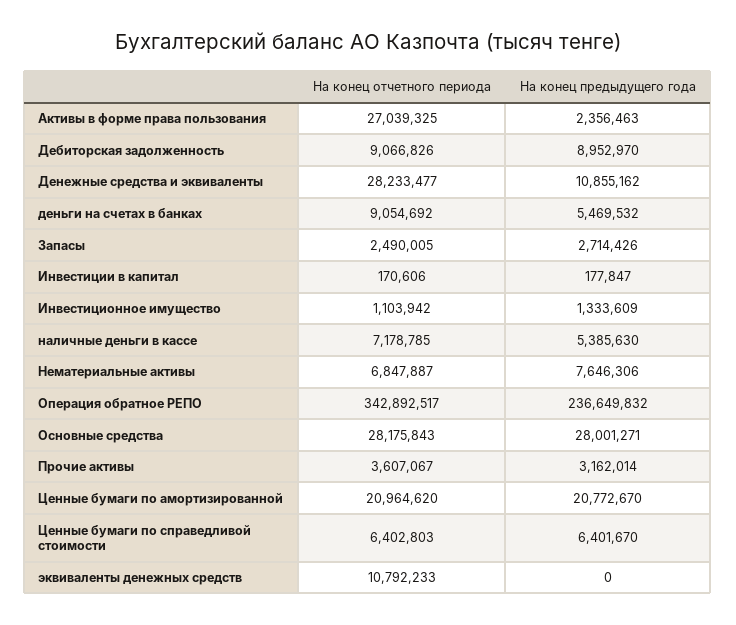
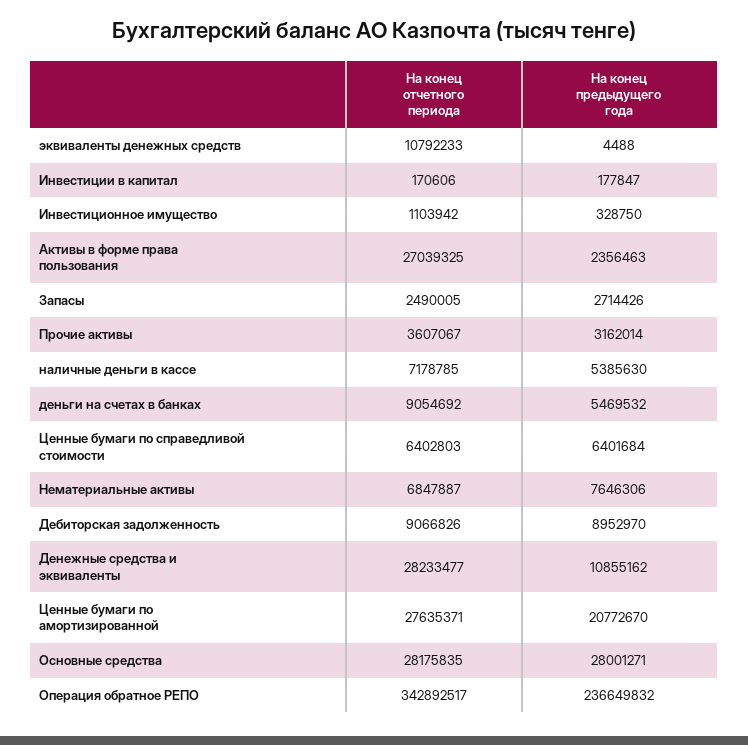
На конец предыдущего года, Инвестиционное имущество: 1333609 -> 328750
На конец отчетного периода, Основные средства: 28175843 -> 28175835
На конец отчетного периода, Ценные бумаги по амортизированной: 20964620 -> 27635371
На конец предыдущего года, Ценные бумаги по справедливой стоимости: 6401670 -> 6401684
На конец предыдущего года, эквиваленты денежных средств: 0 -> 4488

